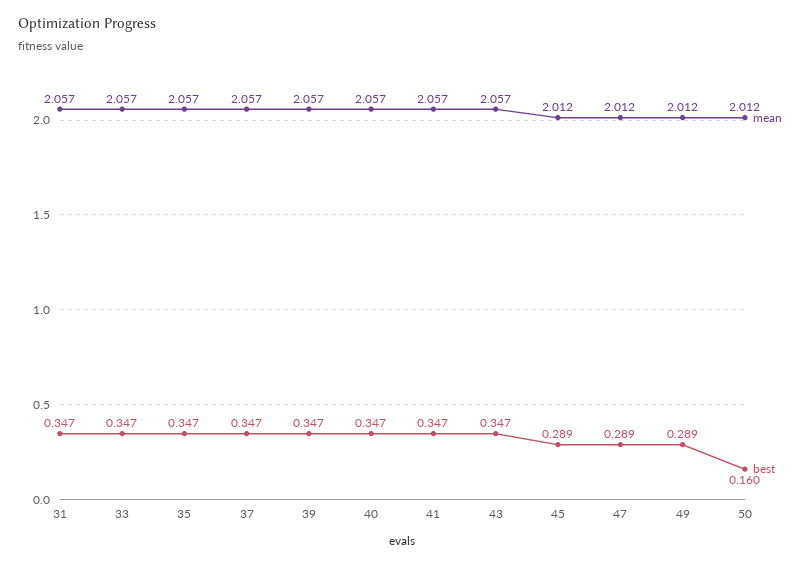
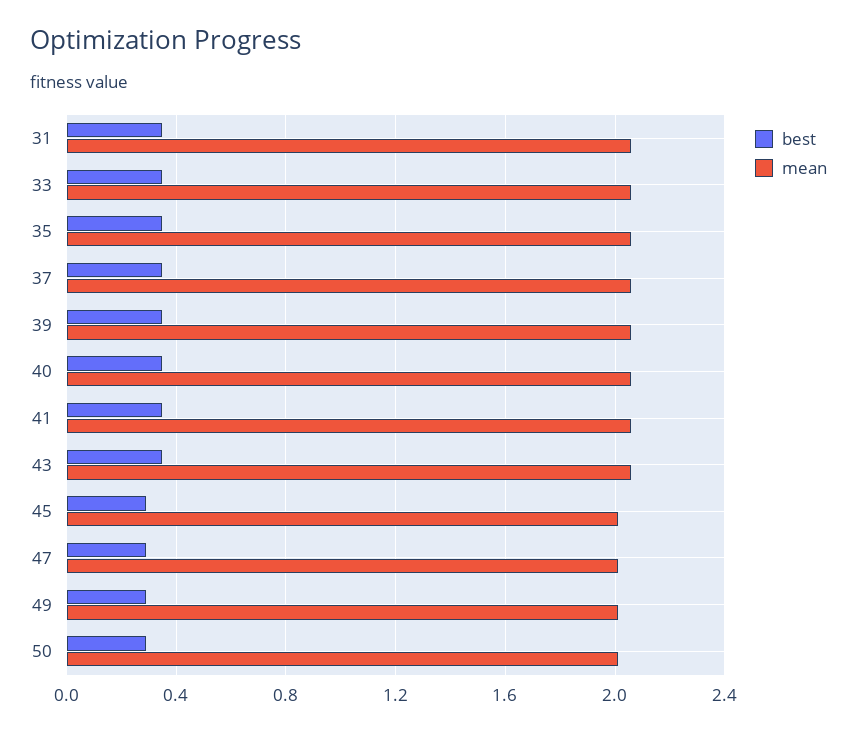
best, 50: 0.16 -> 0.3

